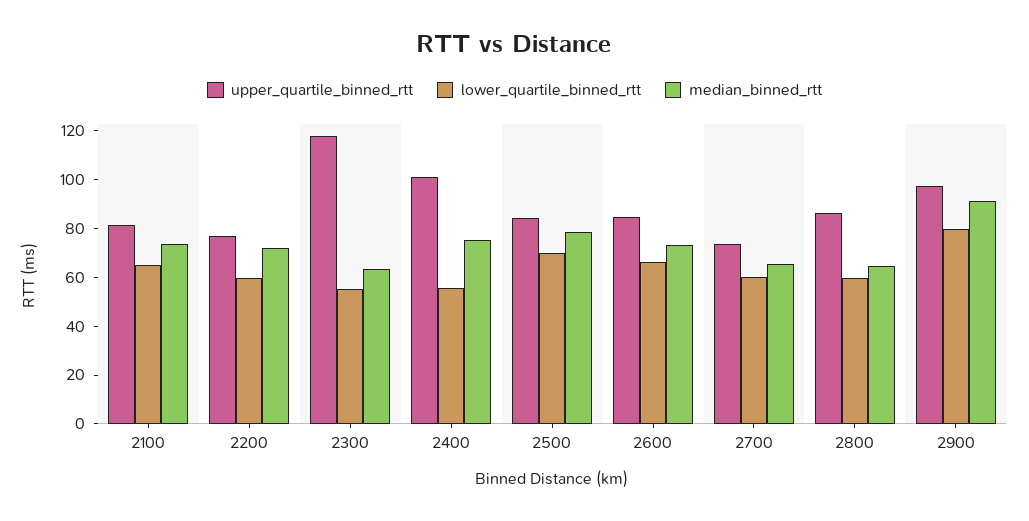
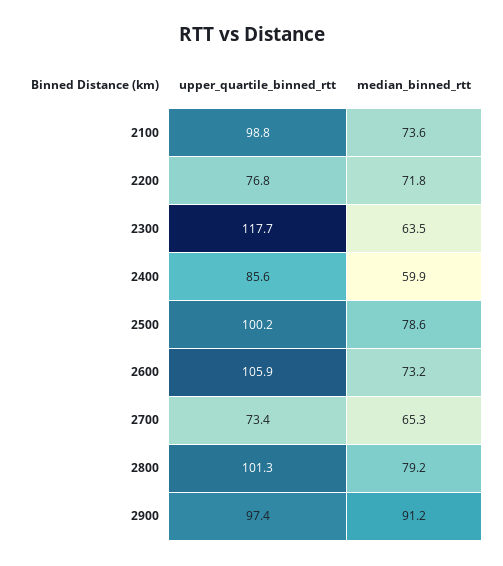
upper_quartile_binned_rtt, 2100: 80 -> 98.8
lower_quartile_binned_rtt, 2100: 65 -> none
lower_quartile_binned_rtt, 2200: 60 -> none
lower_quartile_binned_rtt, 2300: 55 -> none
upper_quartile_binned_rtt, 2400: 100 -> 85.6
lower_quartile_binned_rtt, 2400: 55 -> none
median_binned_rtt, 2400: 75 -> 59.9
upper_quartile_binned_rtt, 2500: 85 -> 100.2
lower_quartile_binned_rtt, 2500: 70 -> none
upper_quartile_binned_rtt, 2600: 85 -> 105.9
lower_quartile_binned_rtt, 2600: 65 -> none
lower_quartile_binned_rtt, 2700: 60 -> none
upper_quartile_binned_rtt, 2800: 85 -> 101.3
lower_quartile_binned_rtt, 2800: 60 -> none
median_binned_rtt, 2800: 65 -> 79.2
lower_quartile_binned_rtt, 2900: 80 -> none

